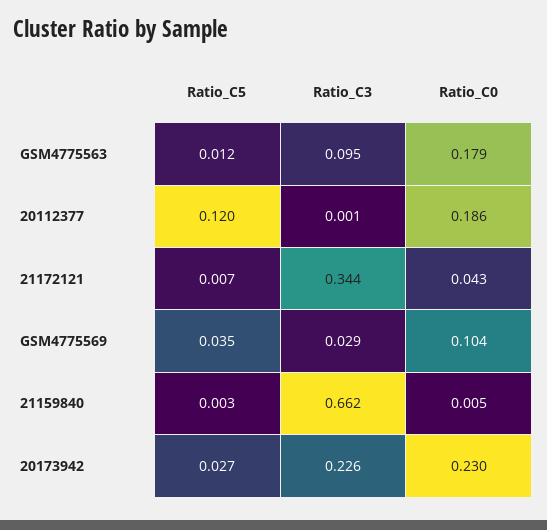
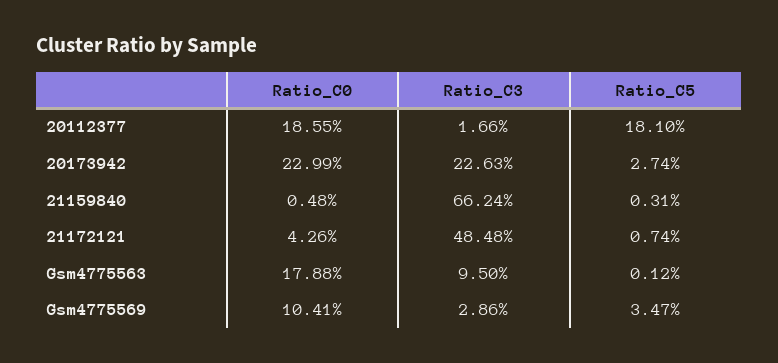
Ratio_C5, GSM4775563: 0.012 -> 0.0012
Ratio_C5, 20112377: 0.12 -> 0.181
Ratio_C3, 20112377: 0.001 -> 0.0166
Ratio_C3, 21172121: 0.344 -> 0.4848

